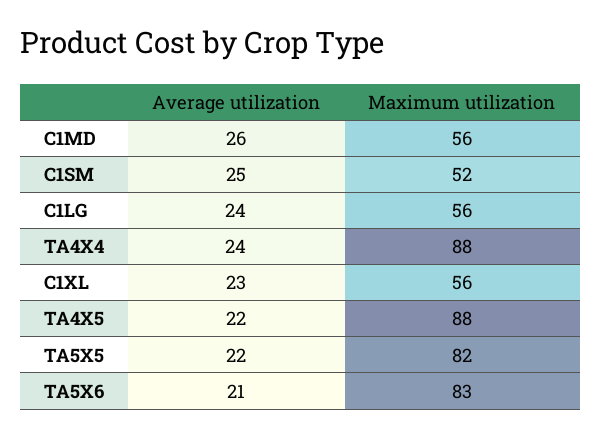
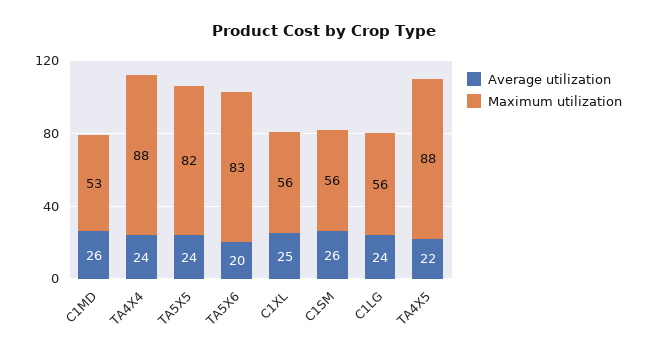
Maximum utilization, C1MD: 56 -> 53
Average utilization, C1SM: 25 -> 26
Maximum utilization, C1SM: 52 -> 56
Average utilization, C1XL: 23 -> 25
Average utilization, TA5X5: 22 -> 24
Average utilization, TA5X6: 21 -> 20

